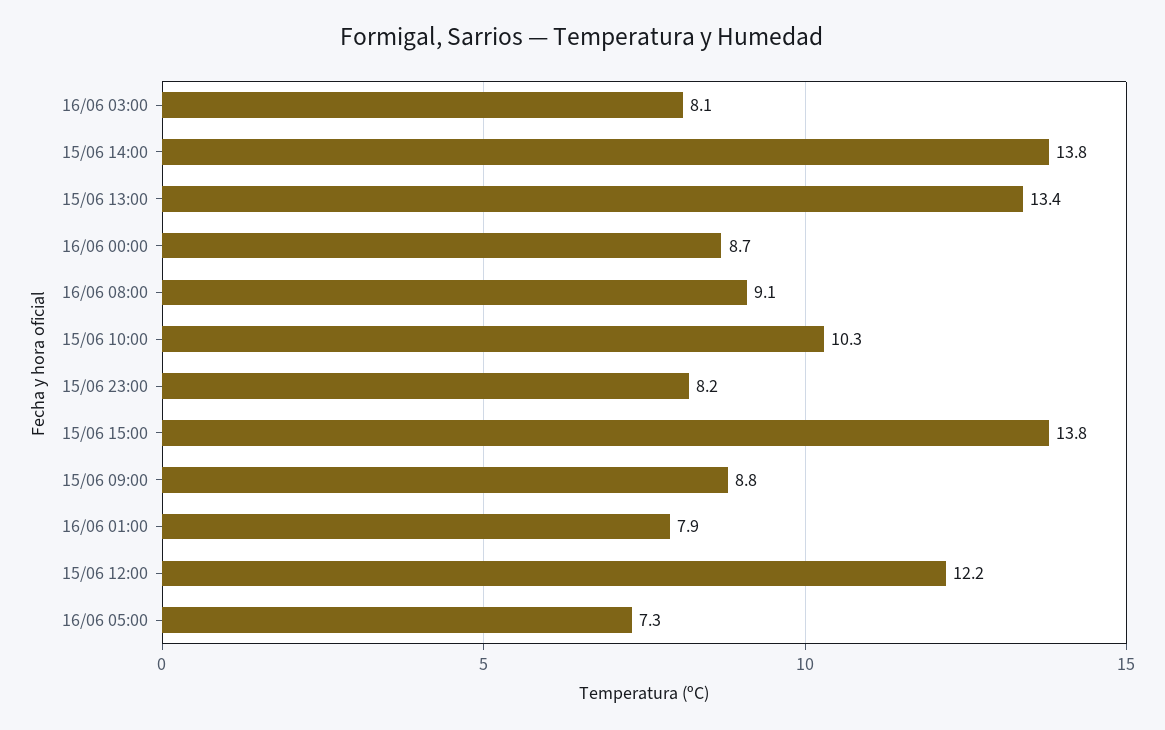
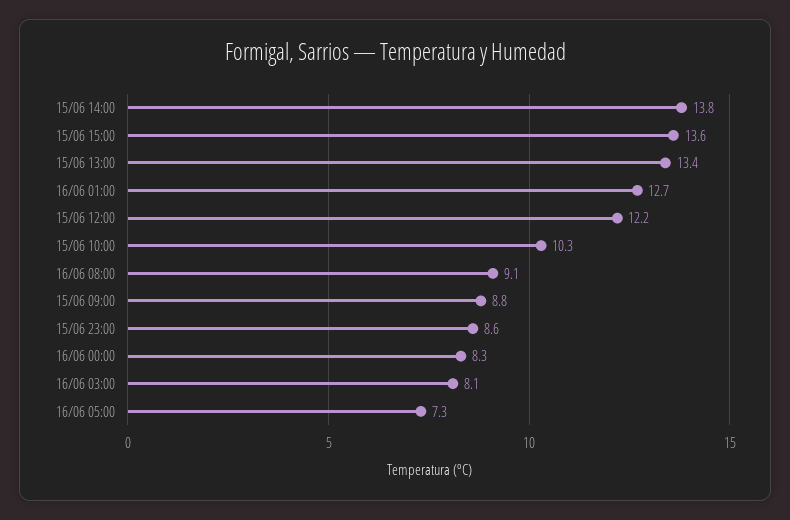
16/06 00:00: 8.7 -> 8.3
15/06 23:00: 8.2 -> 8.6
15/06 15:00: 13.8 -> 13.6
16/06 01:00: 7.9 -> 12.7

